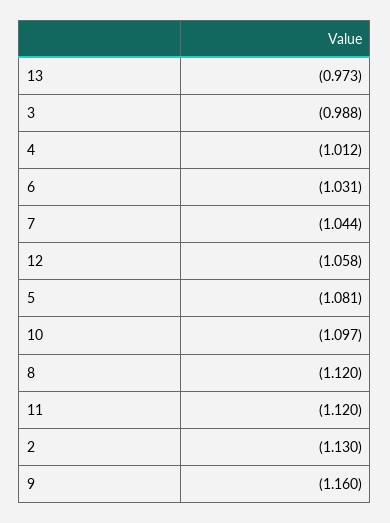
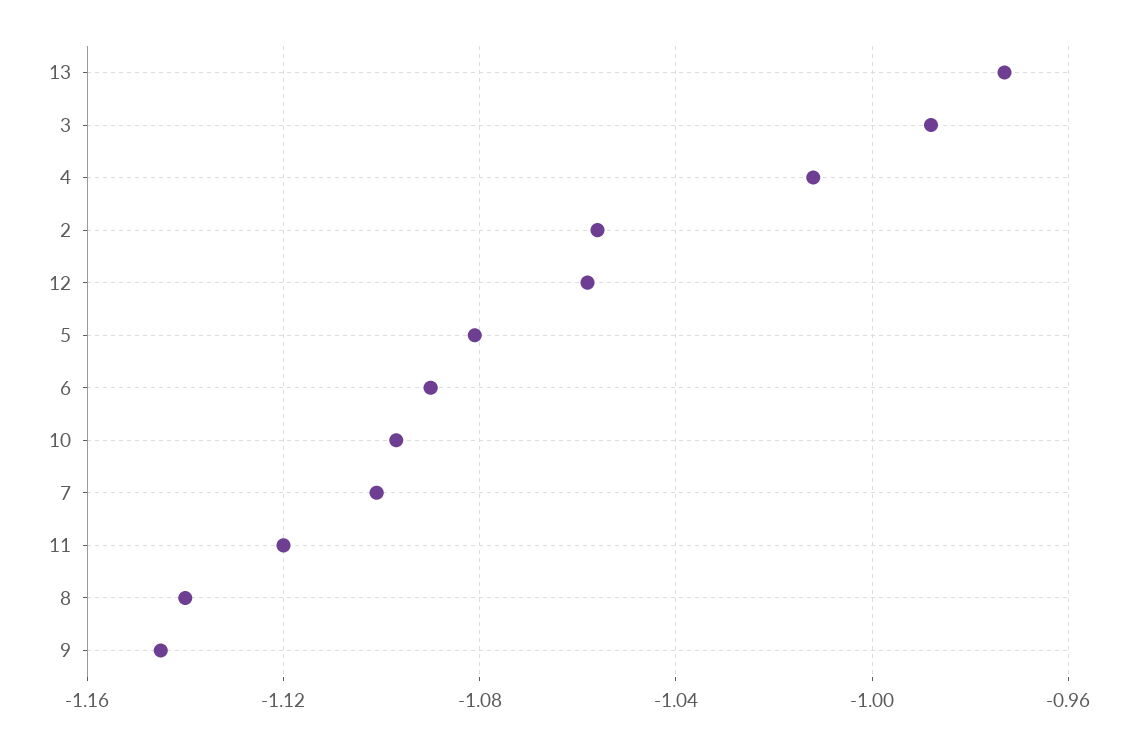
6: -1.031 -> -1.09
7: -1.044 -> -1.1
8: -1.12 -> -1.14
2: -1.13 -> -1.055
9: -1.16 -> -1.145

